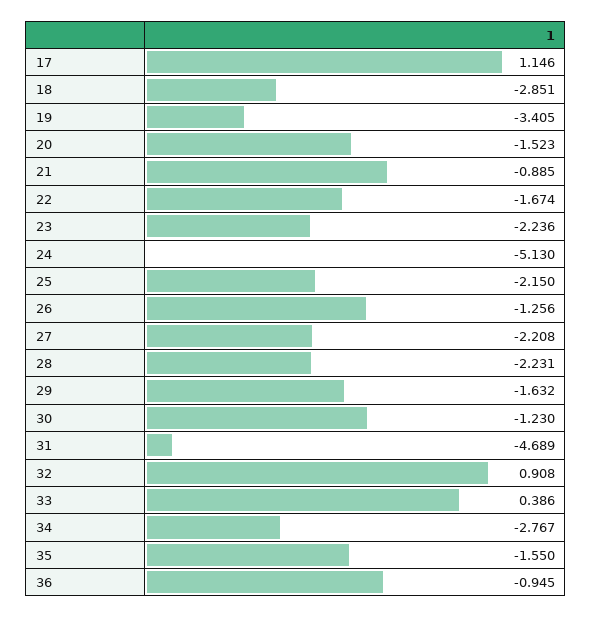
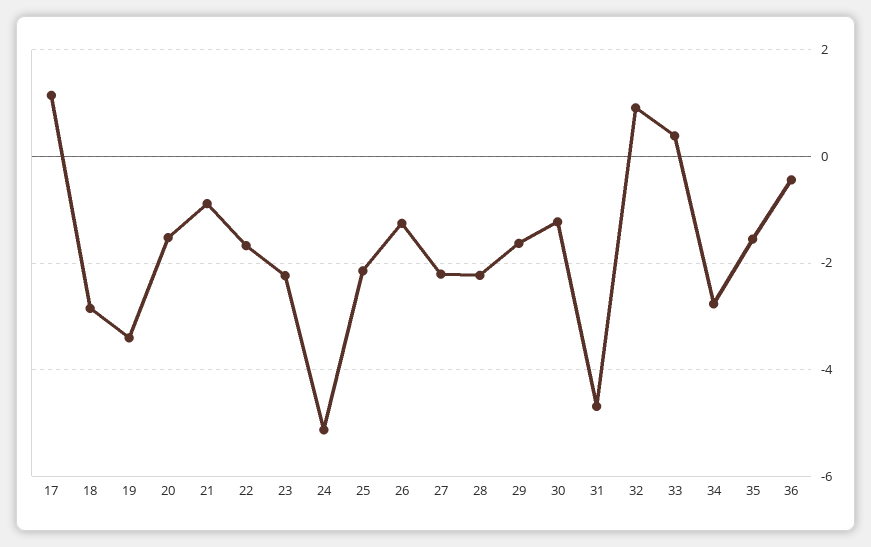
36: -0.945 -> -0.4

